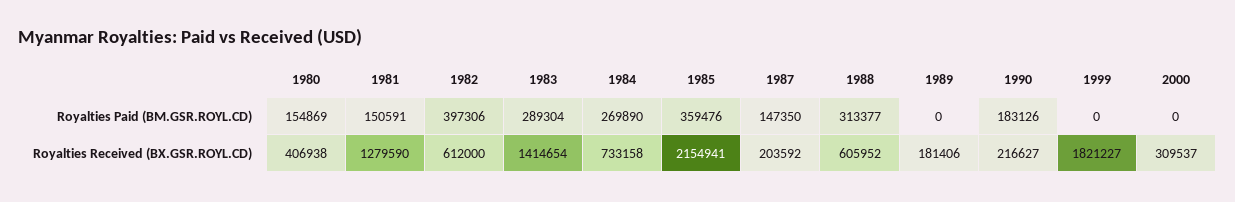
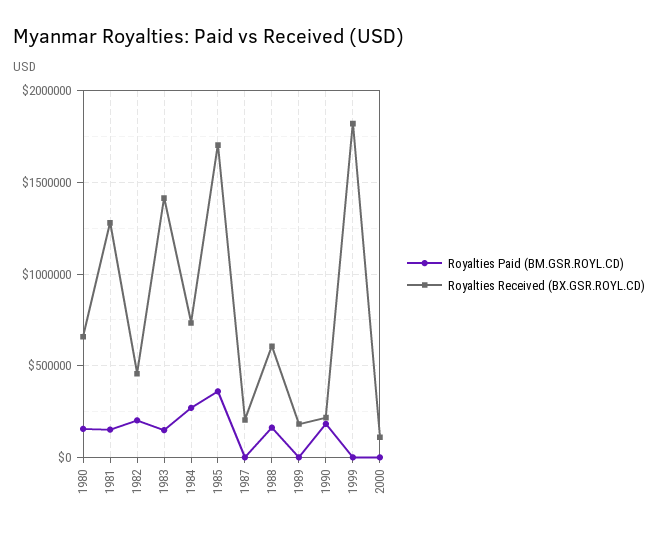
Royalties Paid (BM.GSR.ROYL.CD), 1982: 397306 -> 200000
Royalties Paid (BM.GSR.ROYL.CD), 1983: 289304 -> 150000
Royalties Paid (BM.GSR.ROYL.CD), 1987: 147350 -> 0
Royalties Paid (BM.GSR.ROYL.CD), 1988: 313377 -> 150000
Royalties Received (BX.GSR.ROYL.CD), 1980: 406938 -> 650000
Royalties Received (BX.GSR.ROYL.CD), 1982: 612000 -> 450000
Royalties Received (BX.GSR.ROYL.CD), 1985: 2154941 -> 1700000
Royalties Received (BX.GSR.ROYL.CD), 2000: 309537 -> 100000

